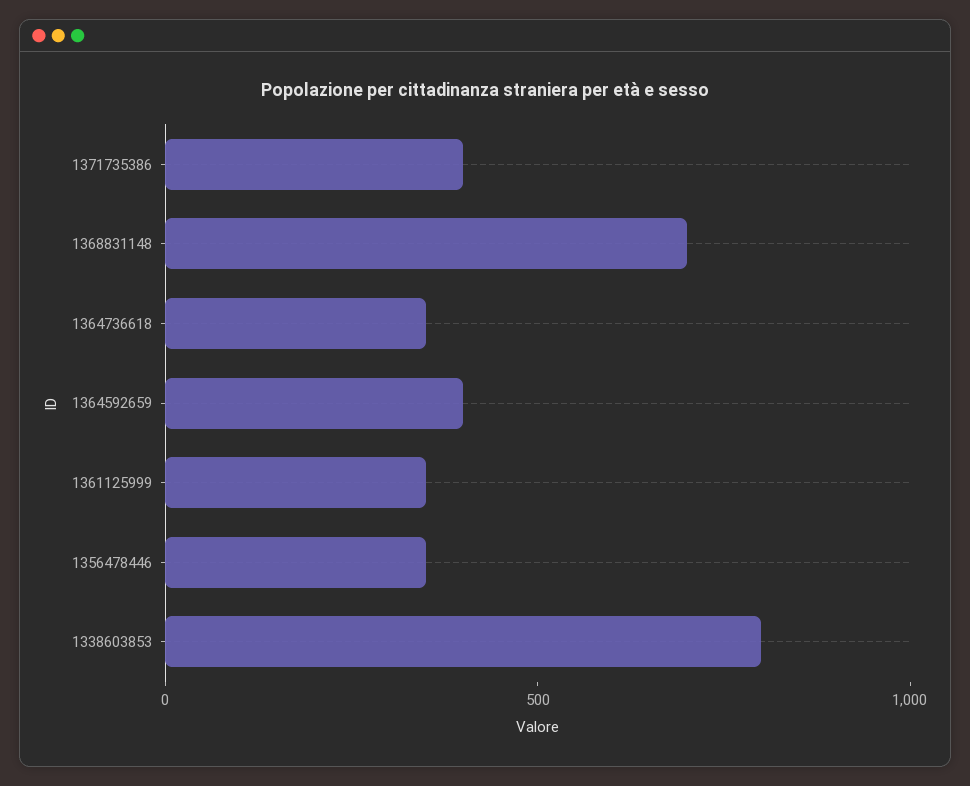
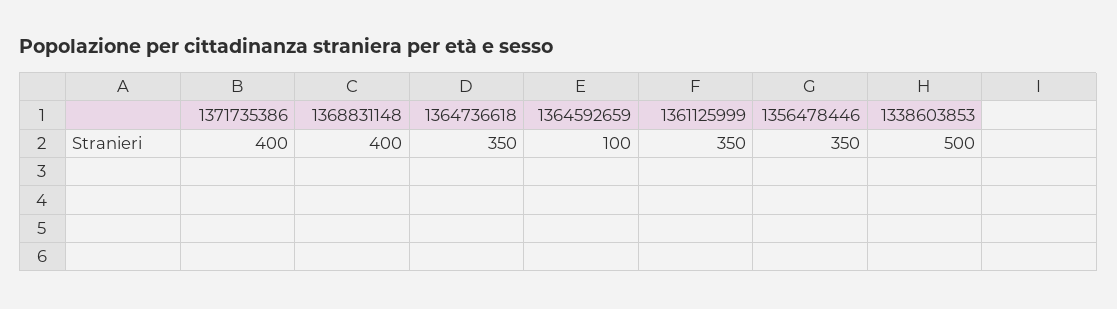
1368831148: 700 -> 400
1364592659: 400 -> 100
1338603853: 800 -> 500

